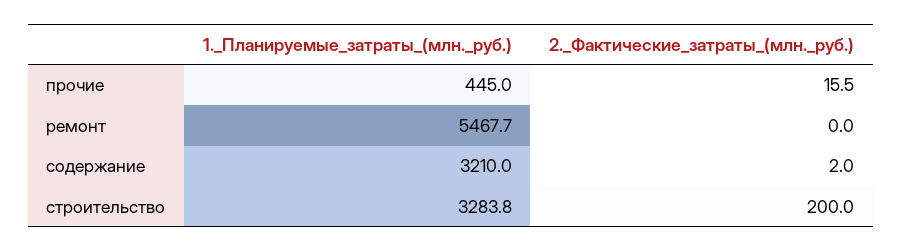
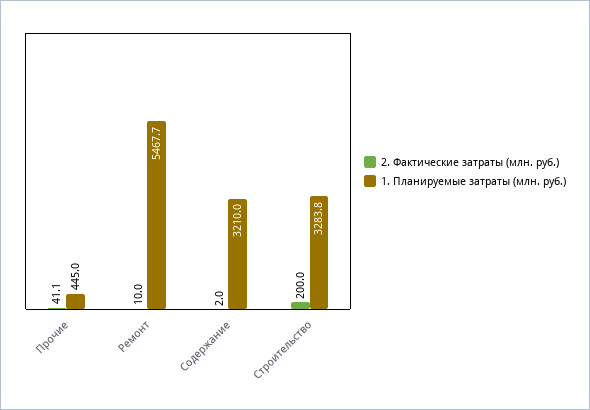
2._Фактические_затраты_(млн._руб.), прочие: 15.5 -> 41.1
2._Фактические_затраты_(млн._руб.), ремонт: 0 -> 10

